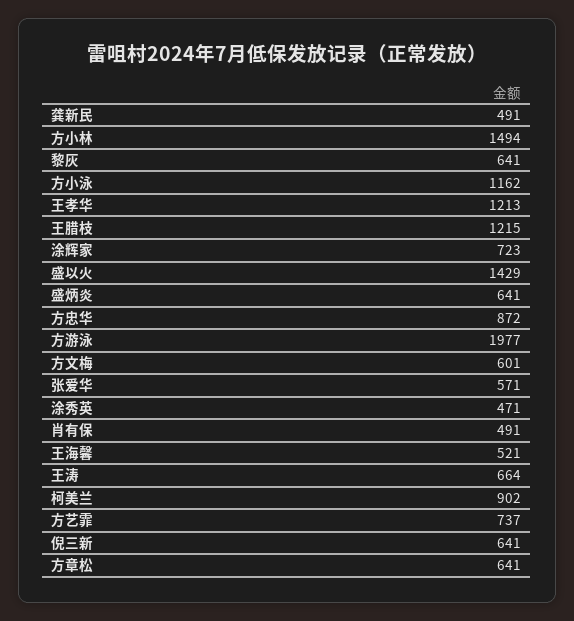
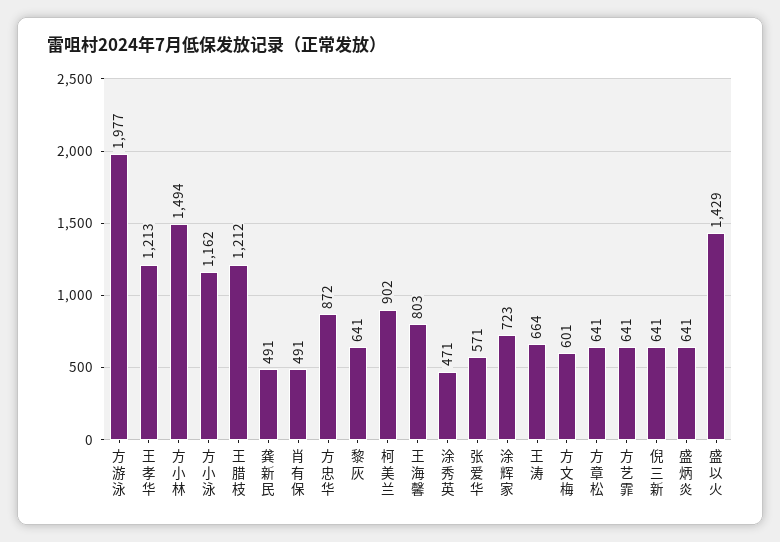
王腊枝: 1215 -> 1212
王海馨: 521 -> 803
方艺霏: 737 -> 641

